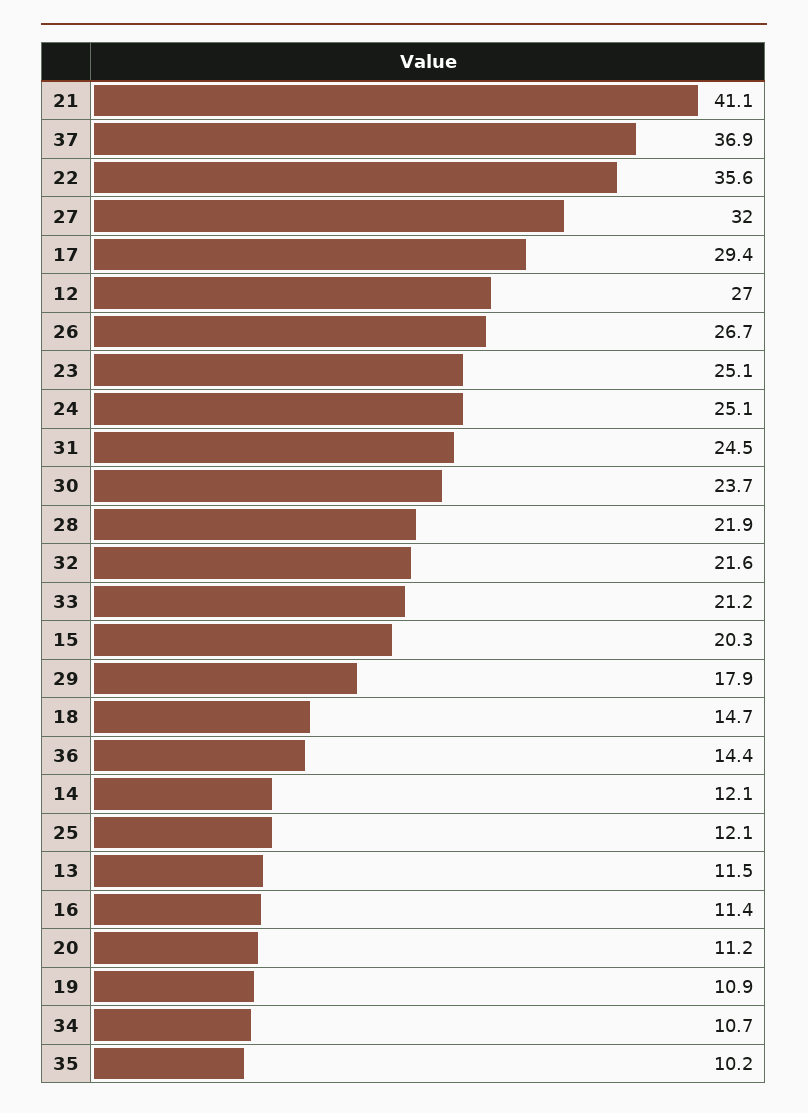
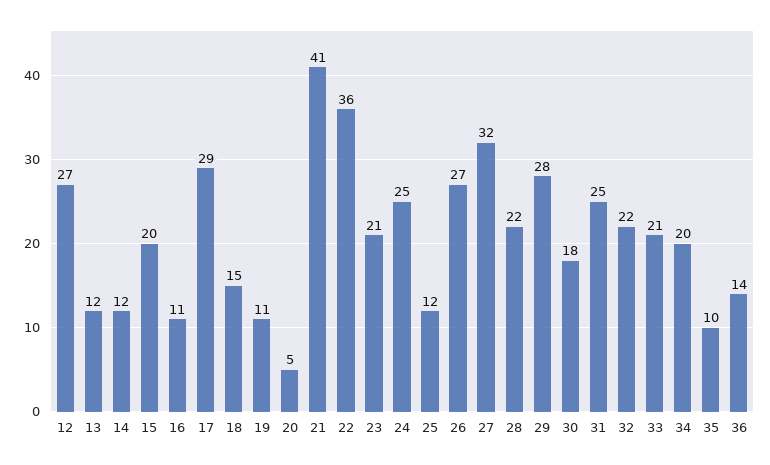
37: 36.9 -> none
23: 25.1 -> 21
30: 23.7 -> 18
29: 17.9 -> 28
20: 11.2 -> 5
34: 10.7 -> 20

